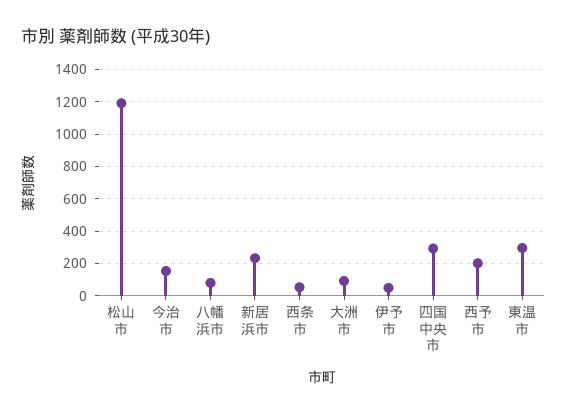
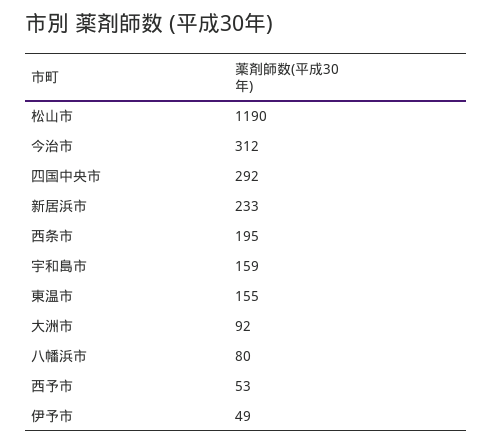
今治市: 150 -> 312
西条市: 50 -> 195
西予市: 200 -> 53
東温市: 300 -> 155
宇和島市: none -> 159

